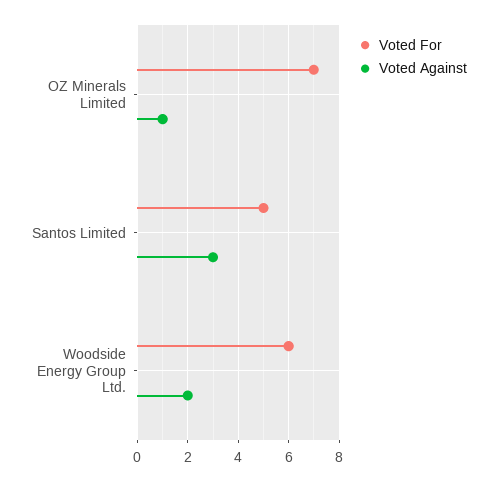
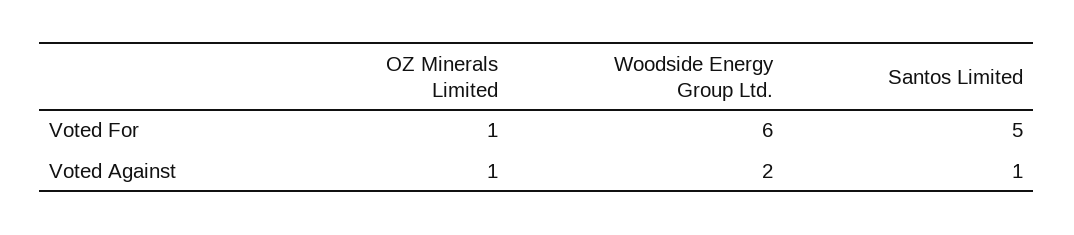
Voted For, OZ Minerals Limited: 7 -> 1
Voted Against, Santos Limited: 3 -> 1

